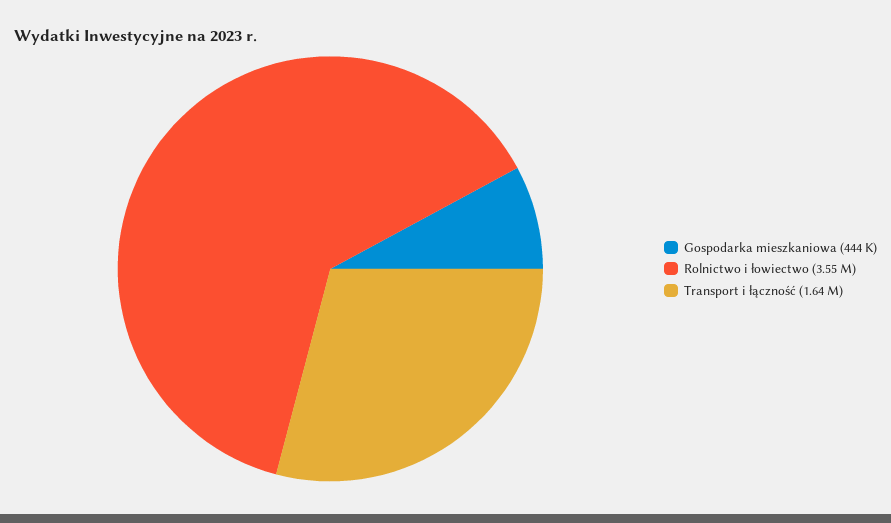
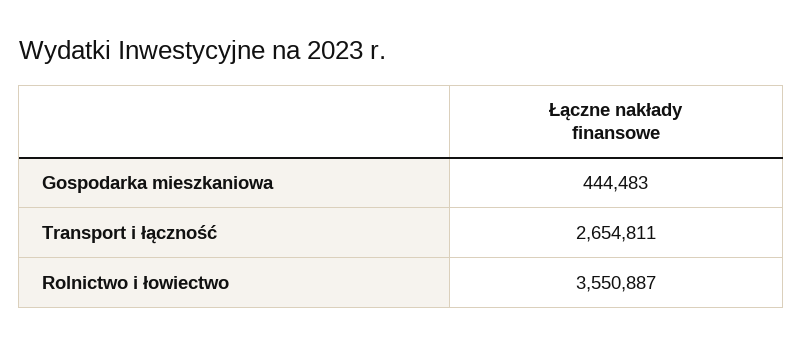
Transport i łączność: 1640000 -> 2654811

